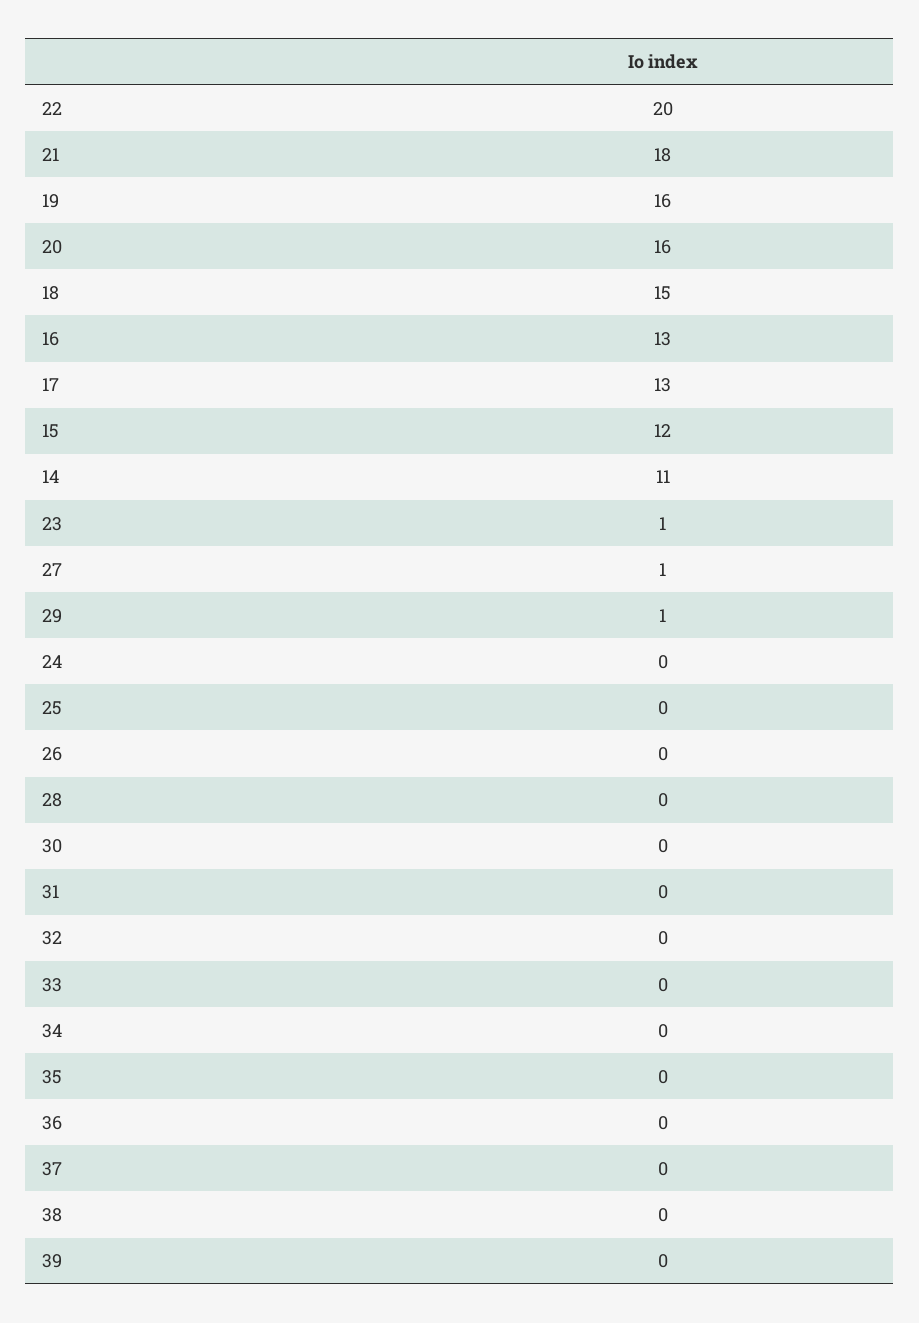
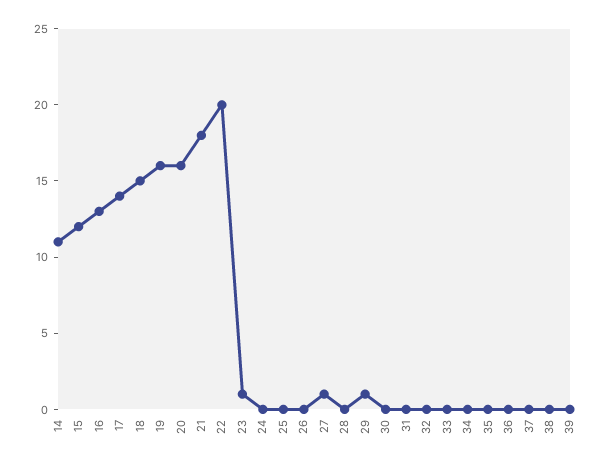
17: 13 -> 14

